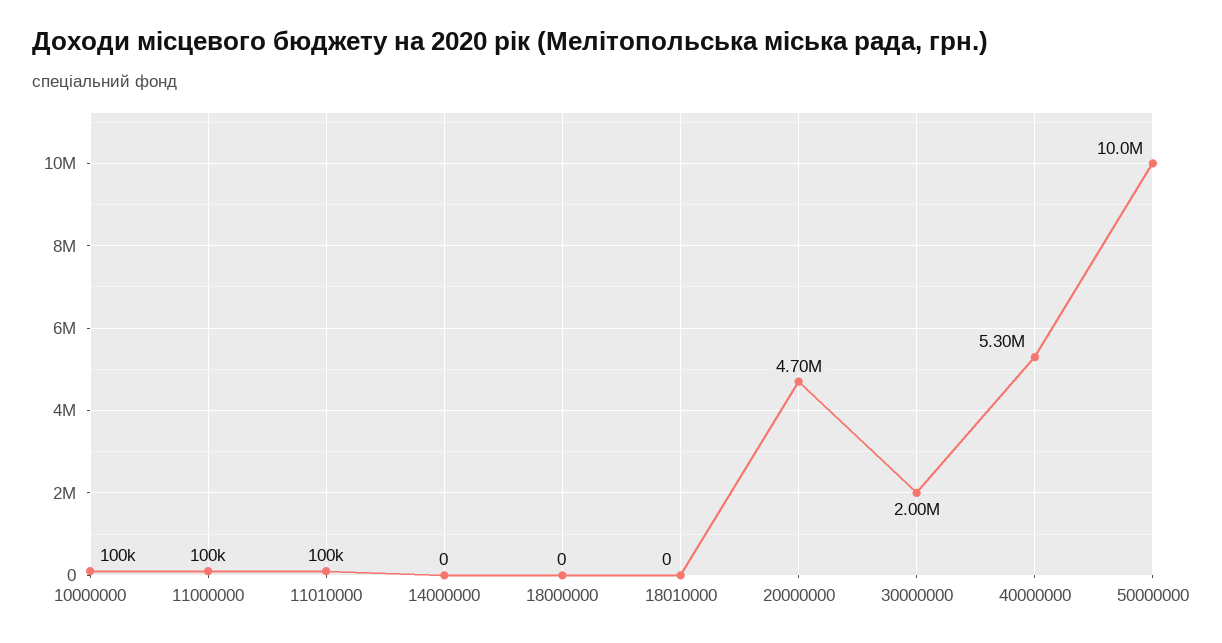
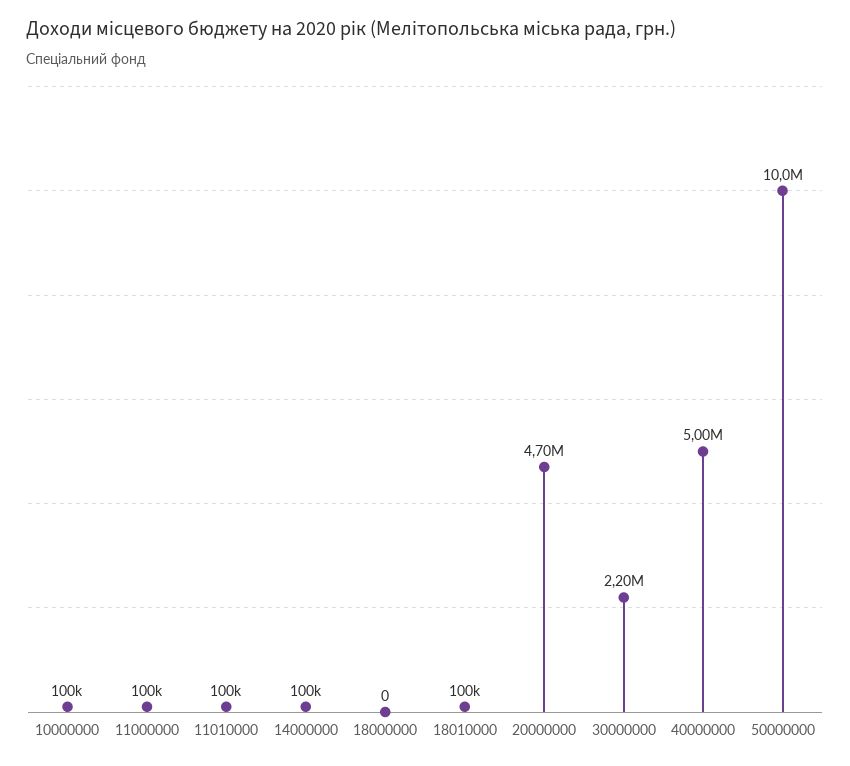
14000000: 0 -> 100000
18010000: 0 -> 100000
30000000: 2000000 -> 2200000
40000000: 5300000 -> 5000000

